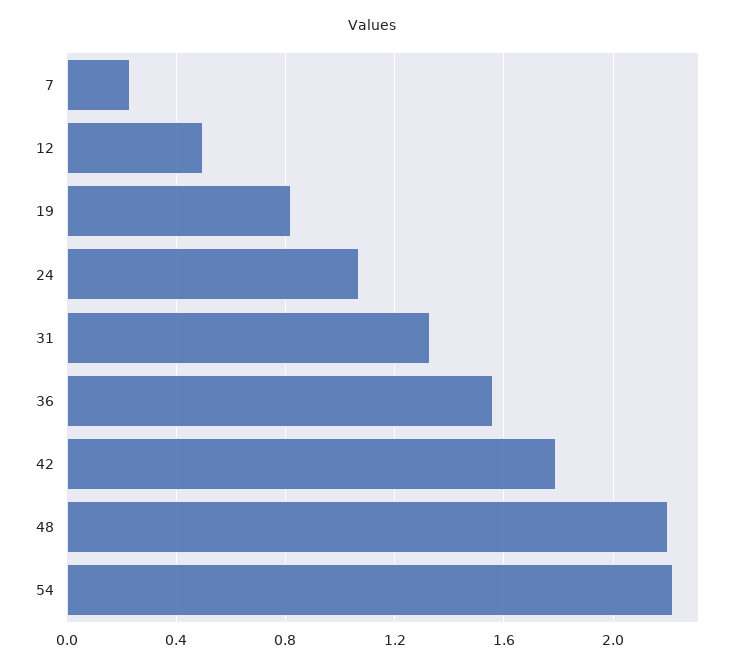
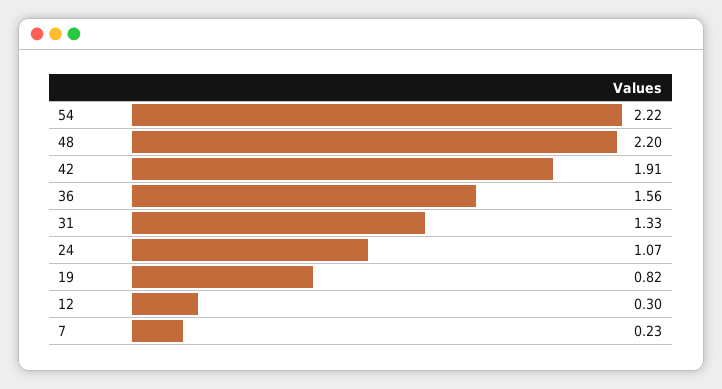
12: 0.5 -> 0.3
42: 1.8 -> 1.91

